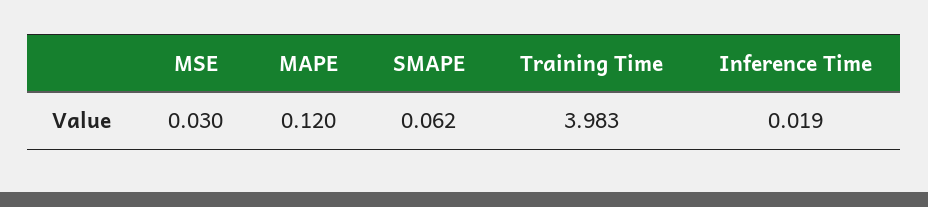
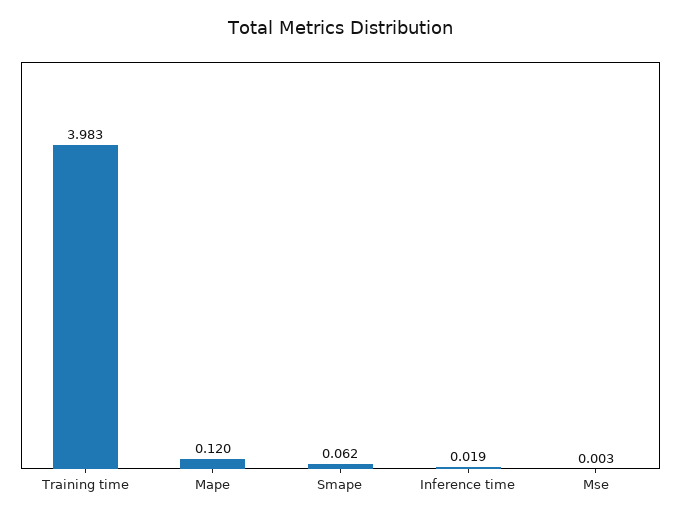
MSE: 0.03 -> 0.003

